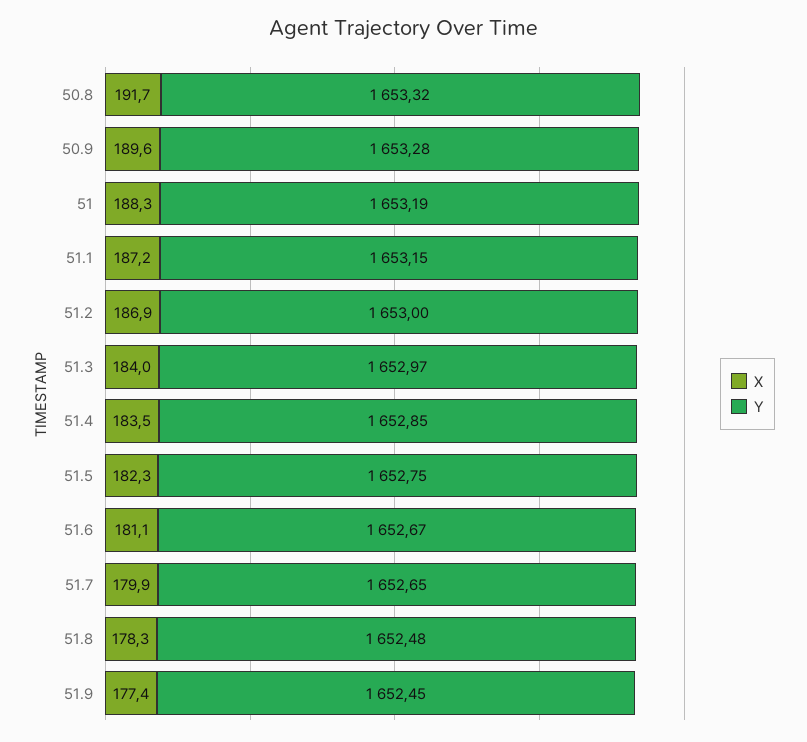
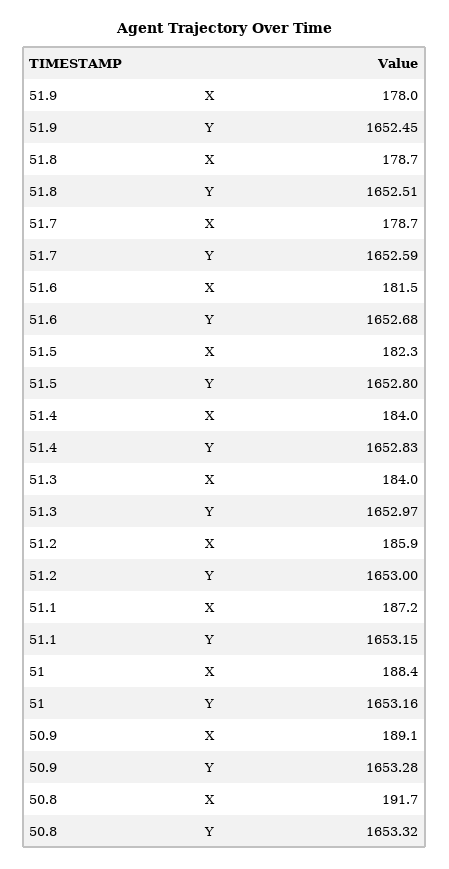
X, 50.9: 189.6 -> 189.1
X, 51: 188.3 -> 188.4
Y, 51: 1653.19 -> 1653.16
X, 51.2: 186.9 -> 185.9
X, 51.4: 183.5 -> 184
Y, 51.4: 1652.85 -> 1652.83
Y, 51.5: 1652.75 -> 1652.8
X, 51.6: 181.1 -> 181.5
Y, 51.6: 1652.67 -> 1652.68
X, 51.7: 179.9 -> 178.7
Y, 51.7: 1652.65 -> 1652.59
X, 51.8: 178.3 -> 178.7
Y, 51.8: 1652.48 -> 1652.51
X, 51.9: 177.4 -> 178

